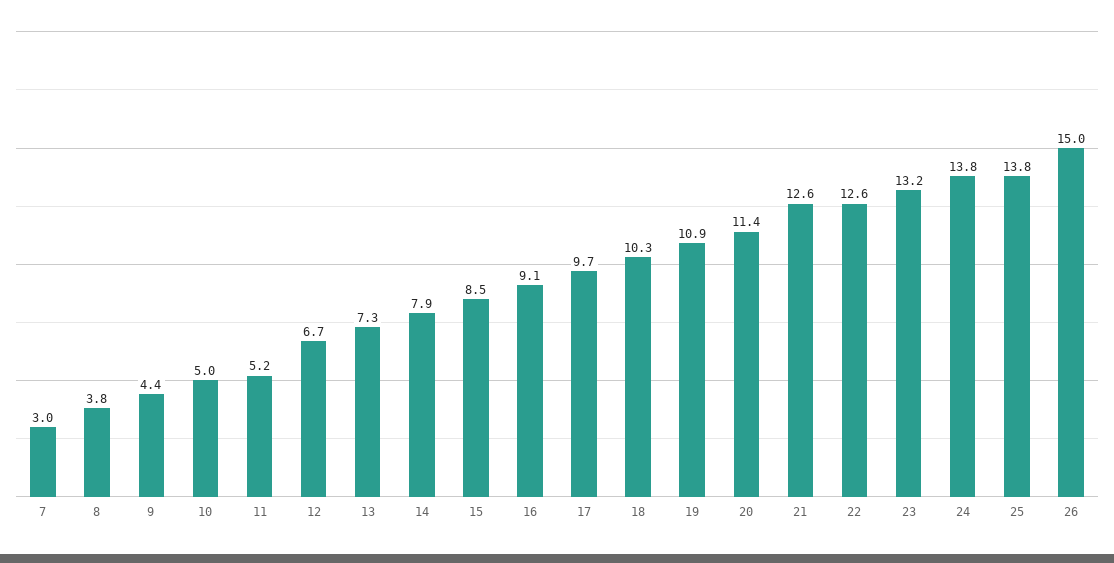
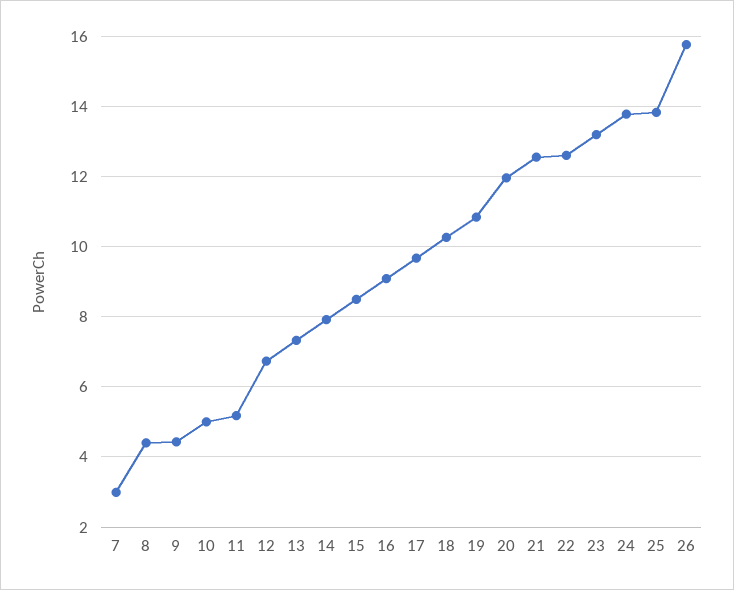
8: 3.8 -> 4.4
20: 11.4 -> 12
26: 15 -> 15.8

